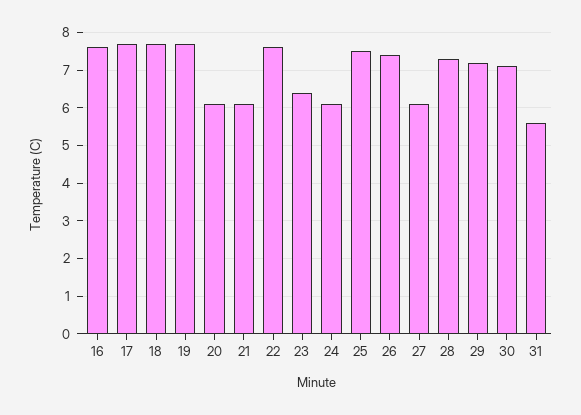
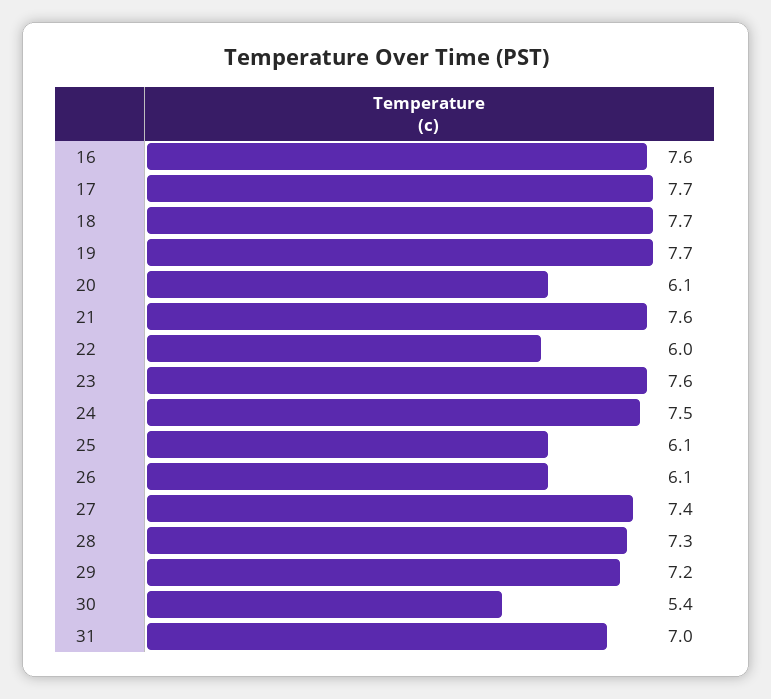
21: 6 -> 7.6
22: 7.5 -> 6
23: 6.5 -> 7.6
24: 6 -> 7.5
25: 7.5 -> 6.1
26: 7.5 -> 6.1
27: 6 -> 7.4
30: 7 -> 5.4
31: 5.5 -> 7

